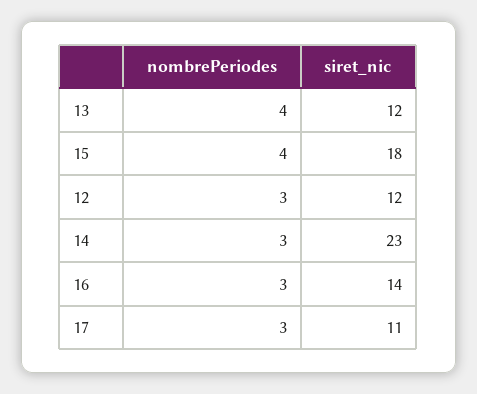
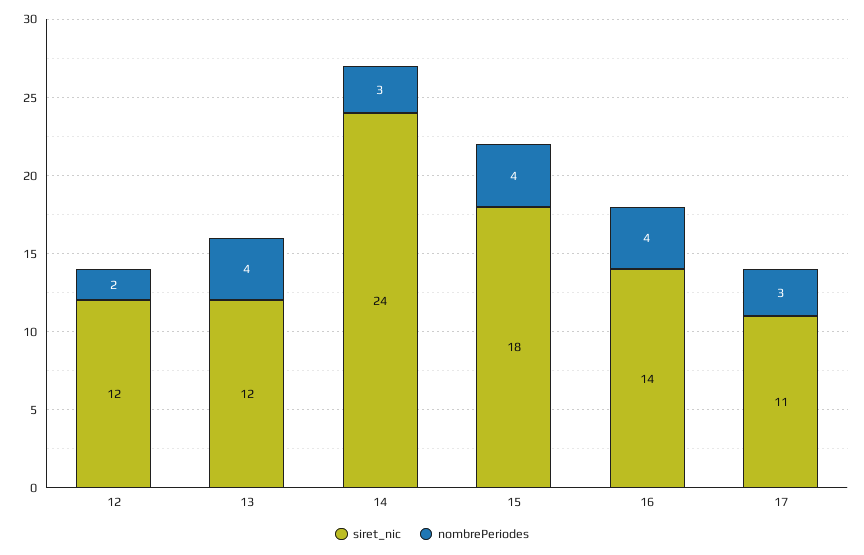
nombrePeriodes, 12: 3 -> 2
siret_nic, 14: 23 -> 24
nombrePeriodes, 16: 3 -> 4

